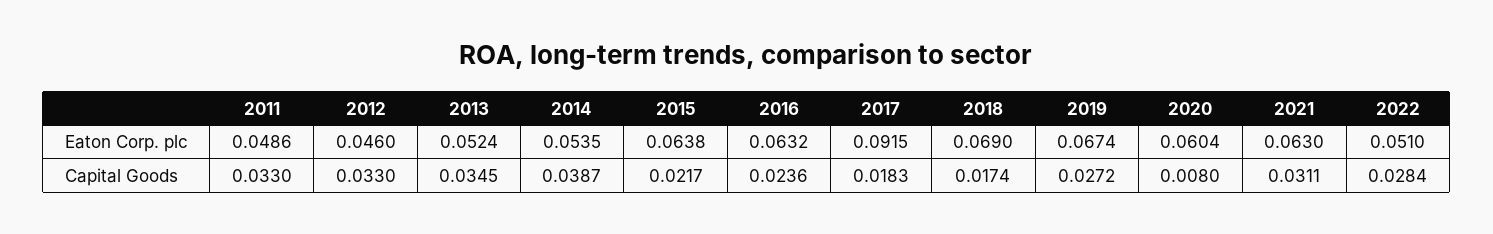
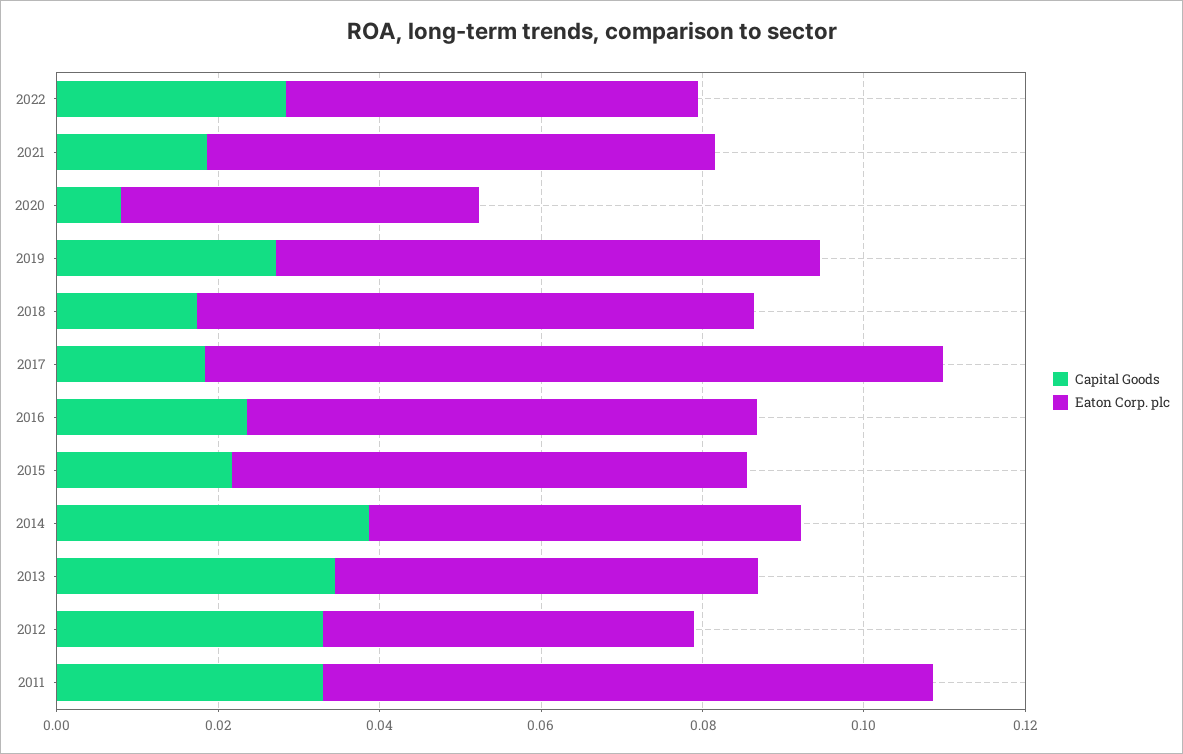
Eaton Corp. plc, 2011: 0.0486 -> 0.075
Eaton Corp. plc, 2020: 0.0604 -> 0.045
Capital Goods, 2021: 0.0311 -> 0.02

